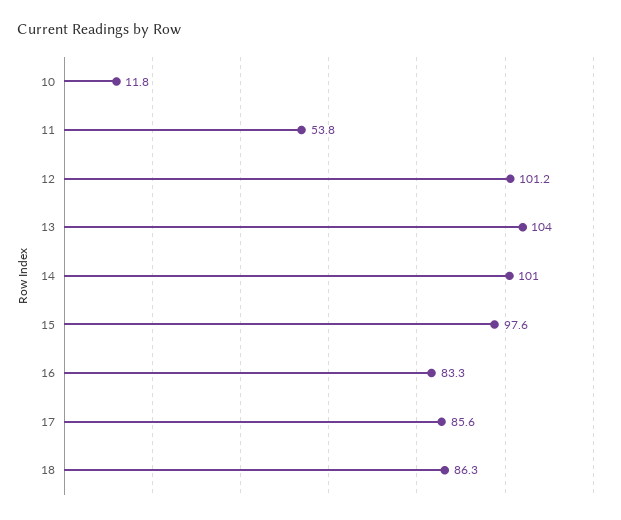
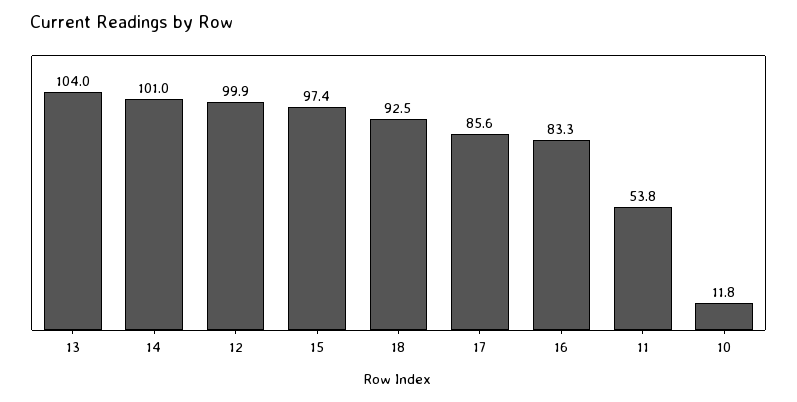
12: 101.2 -> 99.9
15: 97.6 -> 97.4
18: 86.3 -> 92.5

